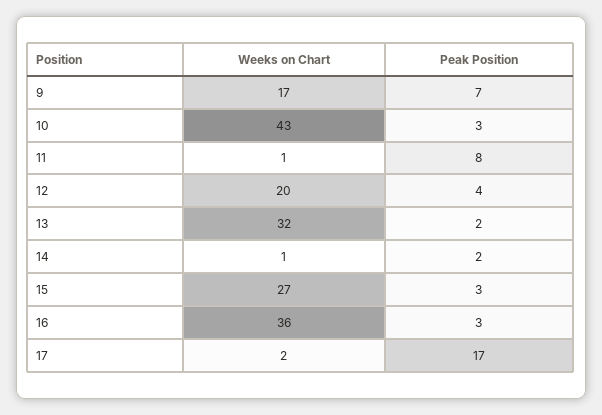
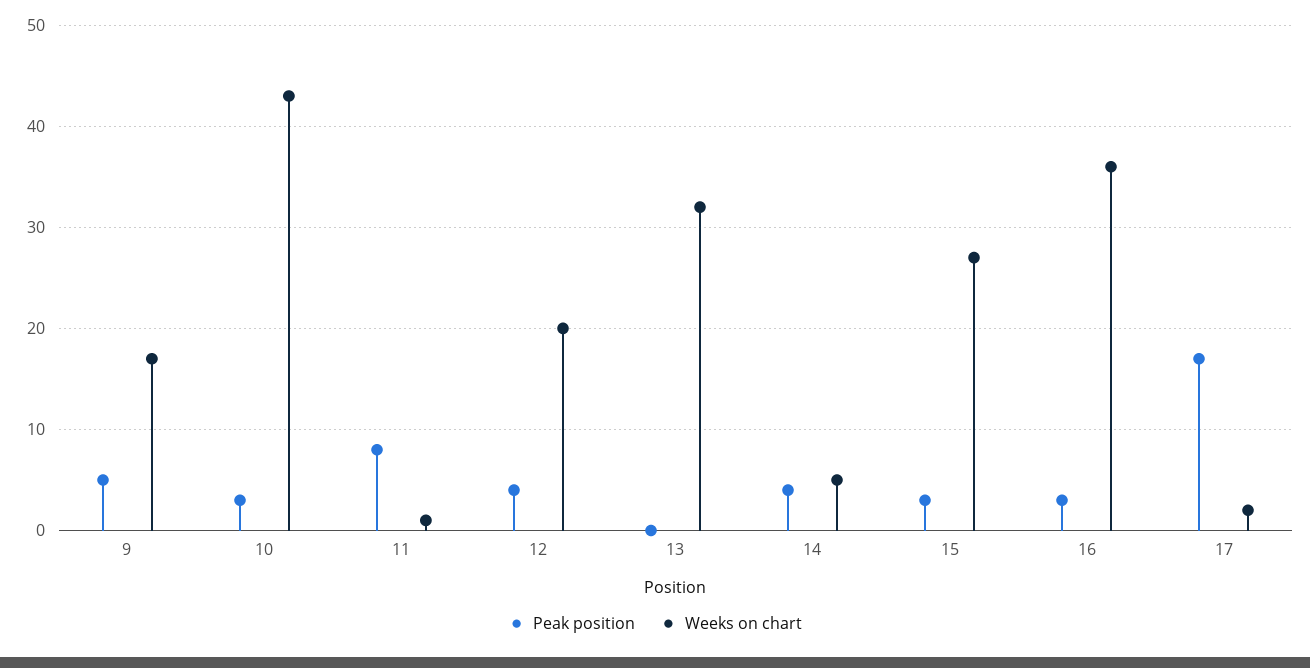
Peak Position, 9: 7 -> 5
Peak Position, 13: 2 -> 0
Weeks on Chart, 14: 1 -> 5
Peak Position, 14: 2 -> 4

